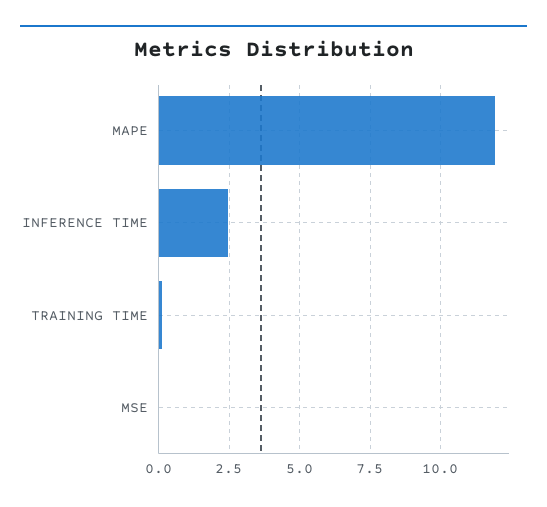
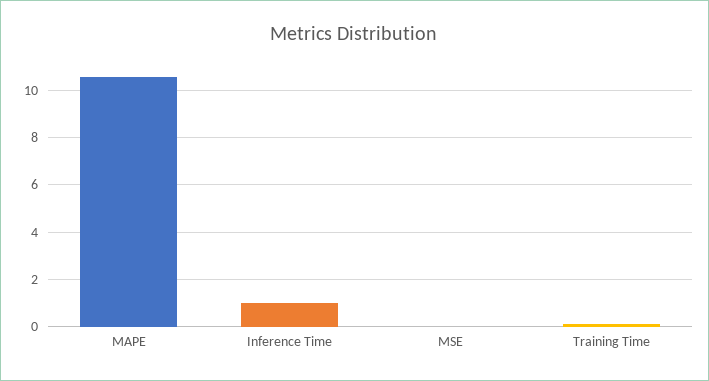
MAPE: 12 -> 10.5
INFERENCE TIME: 2.5 -> 1

